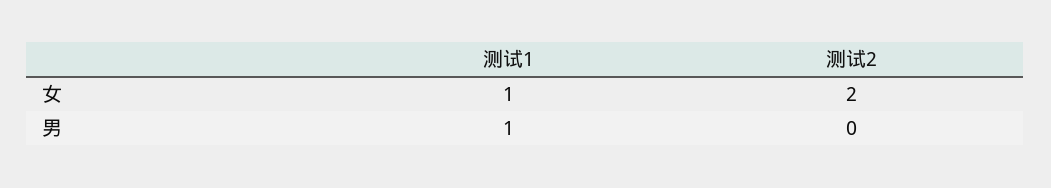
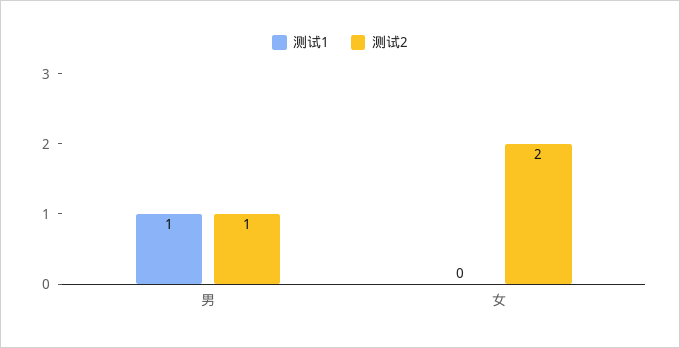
测试1, 女: 1 -> 0
测试2, 男: 0 -> 1

